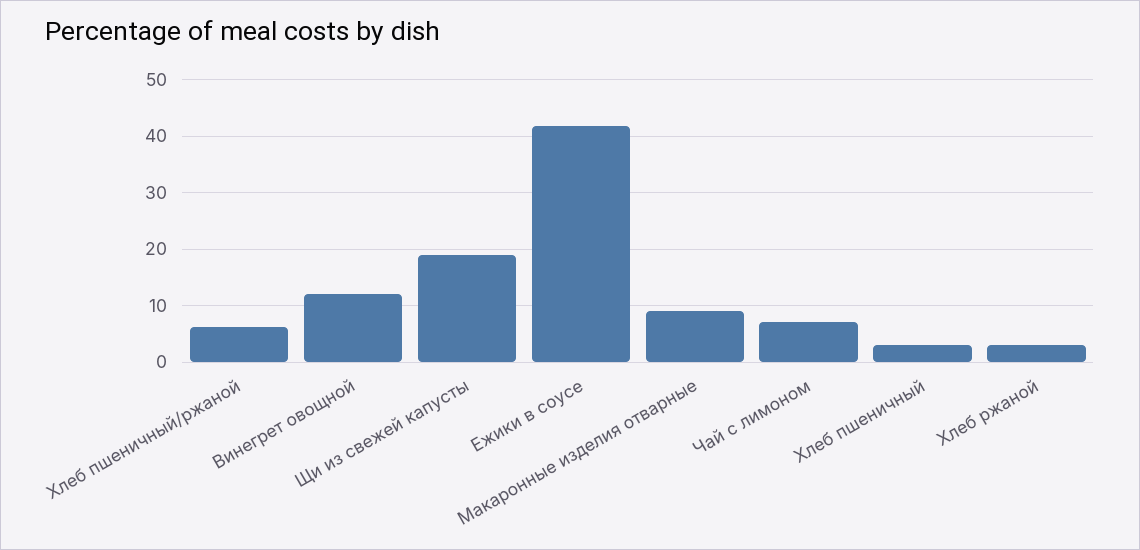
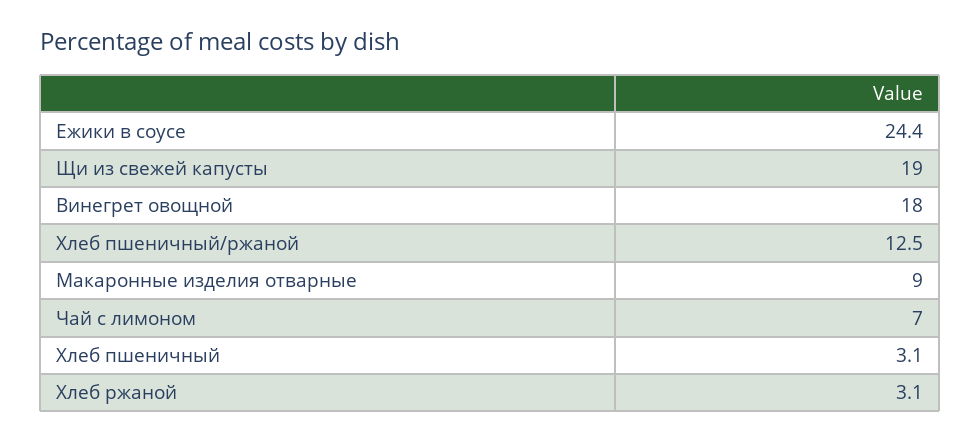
Хлеб пшеничный/ржаной: 6 -> 12.5
Винегрет овощной: 12 -> 18
Ежики в соусе: 42 -> 24.4

